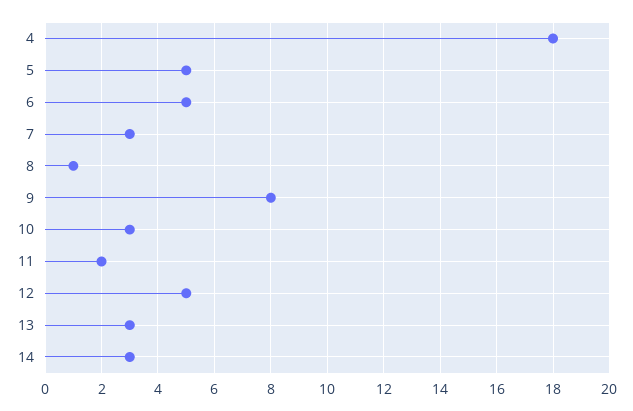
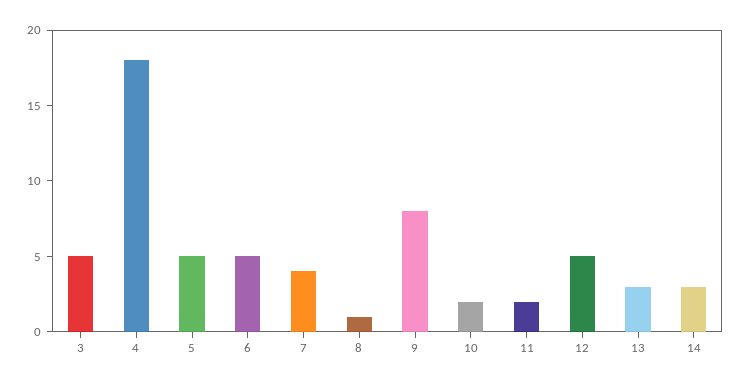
7: 3 -> 4
10: 3 -> 2
3: none -> 5

